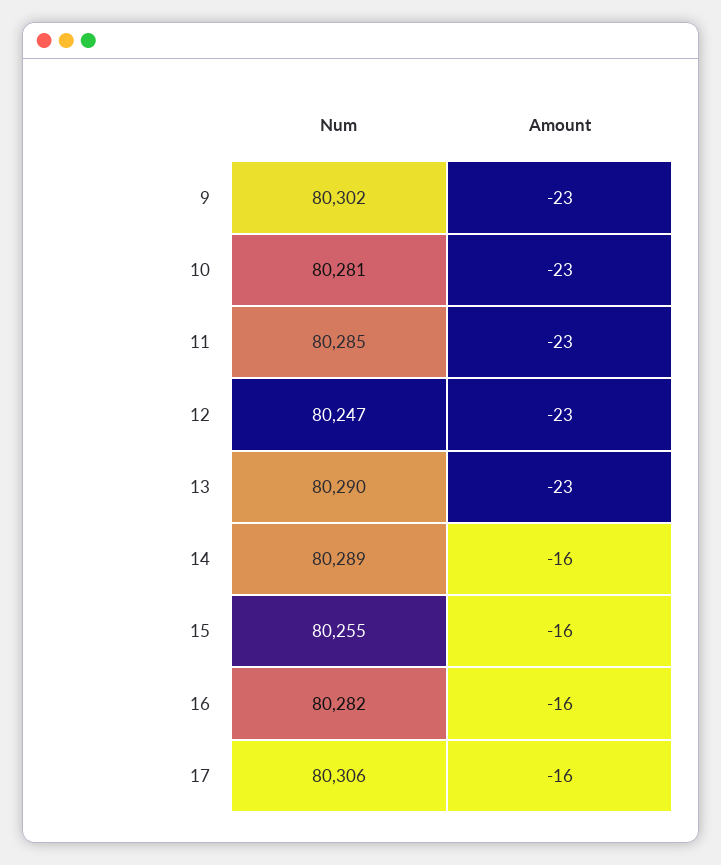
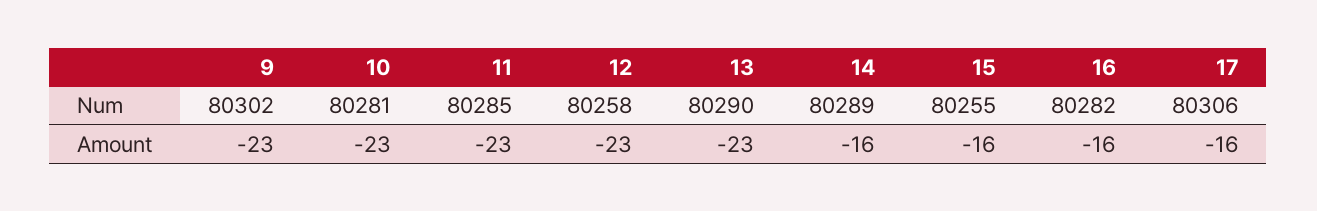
Num, 12: 80247 -> 80258

